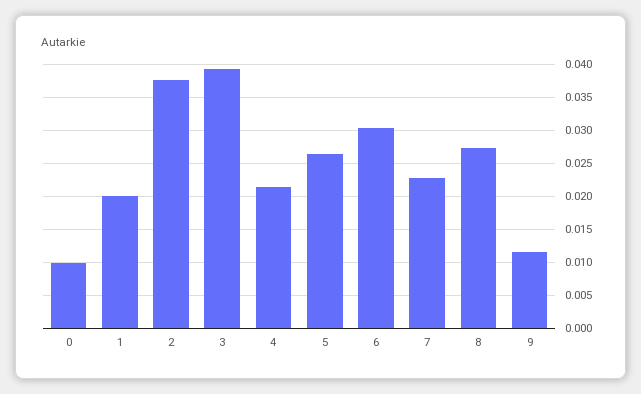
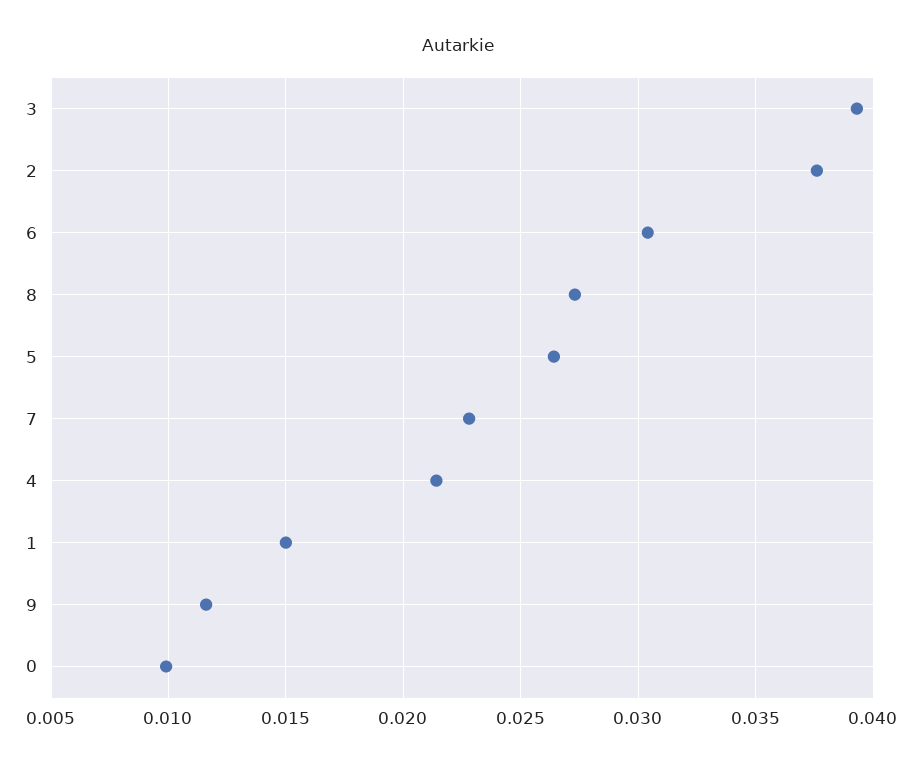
1: 0.02 -> 0.015

